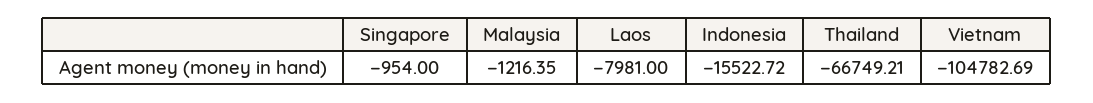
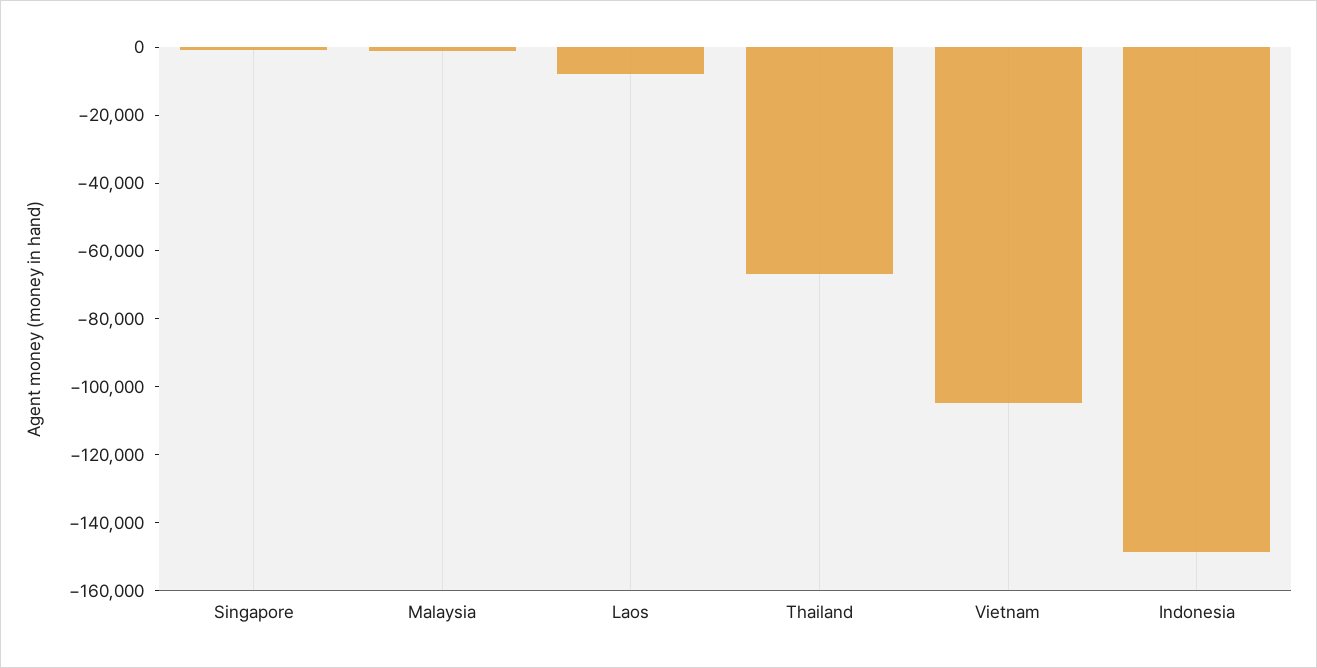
Indonesia: -15522.72 -> -150000

